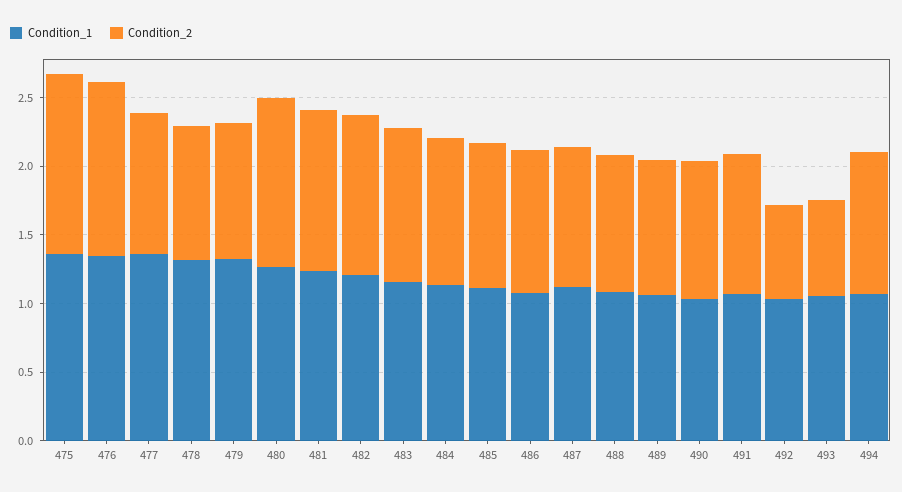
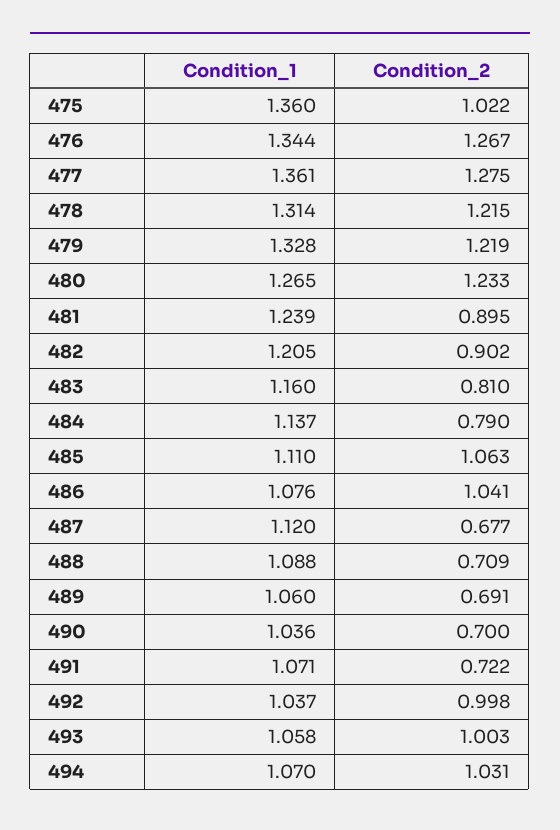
Condition_2, 475: 1.3 -> 1.022
Condition_2, 477: 1 -> 1.275
Condition_2, 478: 1 -> 1.215
Condition_2, 479: 1 -> 1.219
Condition_2, 481: 1.2 -> 0.895
Condition_2, 482: 1.2 -> 0.902
Condition_2, 483: 1.1 -> 0.81
Condition_2, 484: 1.1 -> 0.79
Condition_2, 487: 1 -> 0.677
Condition_2, 488: 1 -> 0.709
Condition_2, 489: 1 -> 0.691
Condition_2, 490: 1 -> 0.7
Condition_2, 491: 1 -> 0.722
Condition_2, 492: 0.7 -> 0.998
Condition_2, 493: 0.7 -> 1.003

